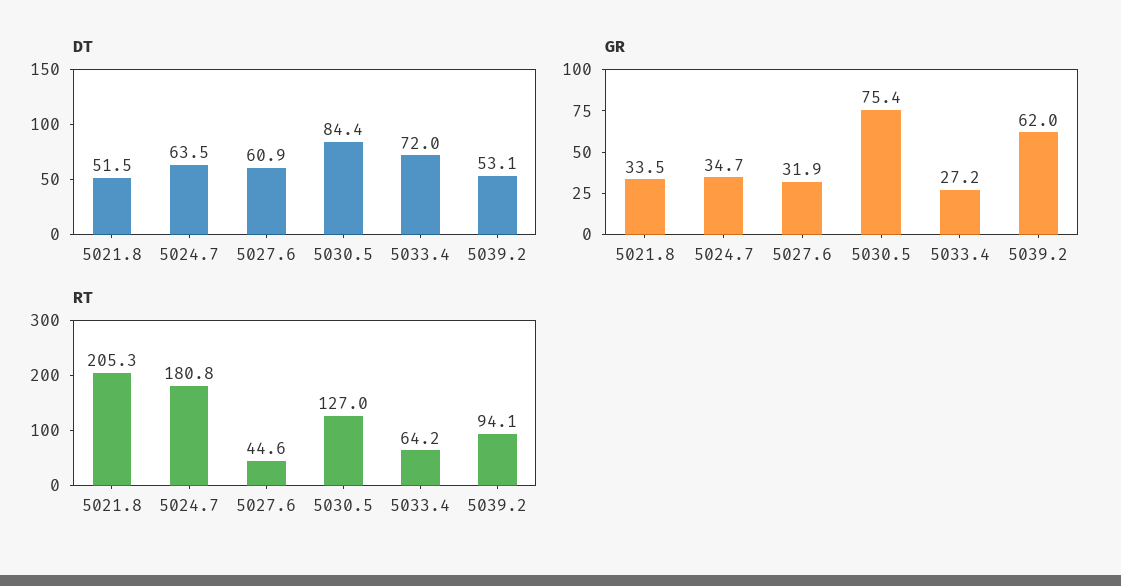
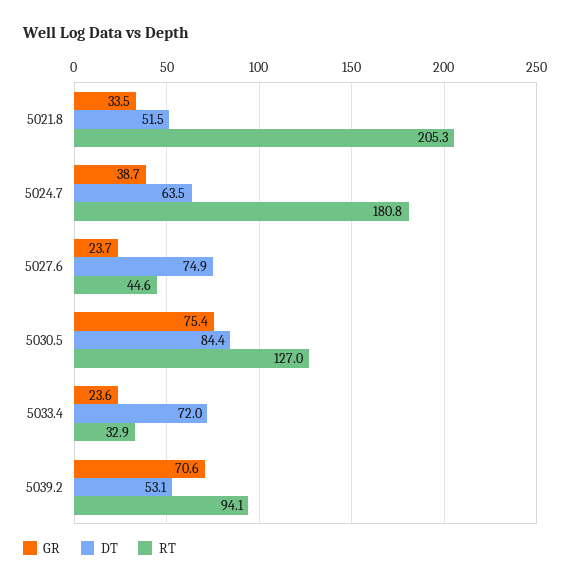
DT, 5027.6: 60.9 -> 74.9
GR, 5024.7: 34.7 -> 38.7
GR, 5027.6: 31.9 -> 23.7
GR, 5033.4: 27.2 -> 23.6
GR, 5039.2: 62 -> 70.6
RT, 5033.4: 64.2 -> 32.9

